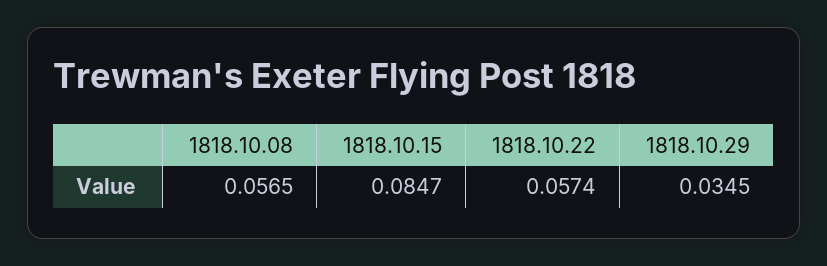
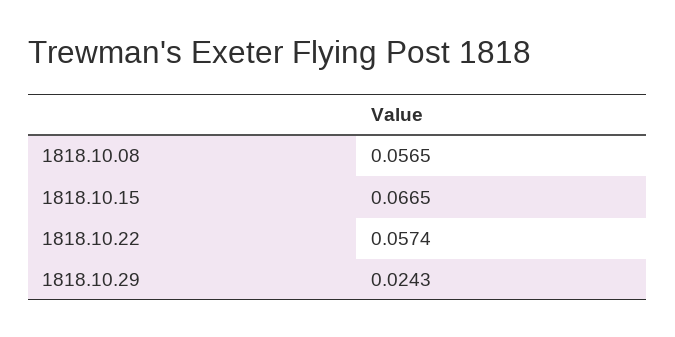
1818.10.15: 0.0847 -> 0.0665
1818.10.29: 0.0345 -> 0.0243

